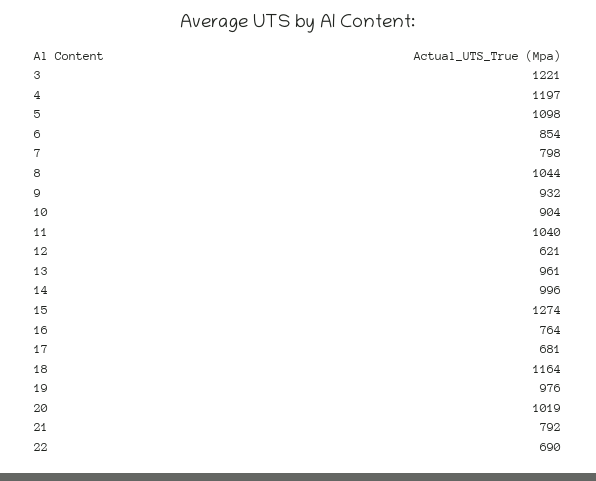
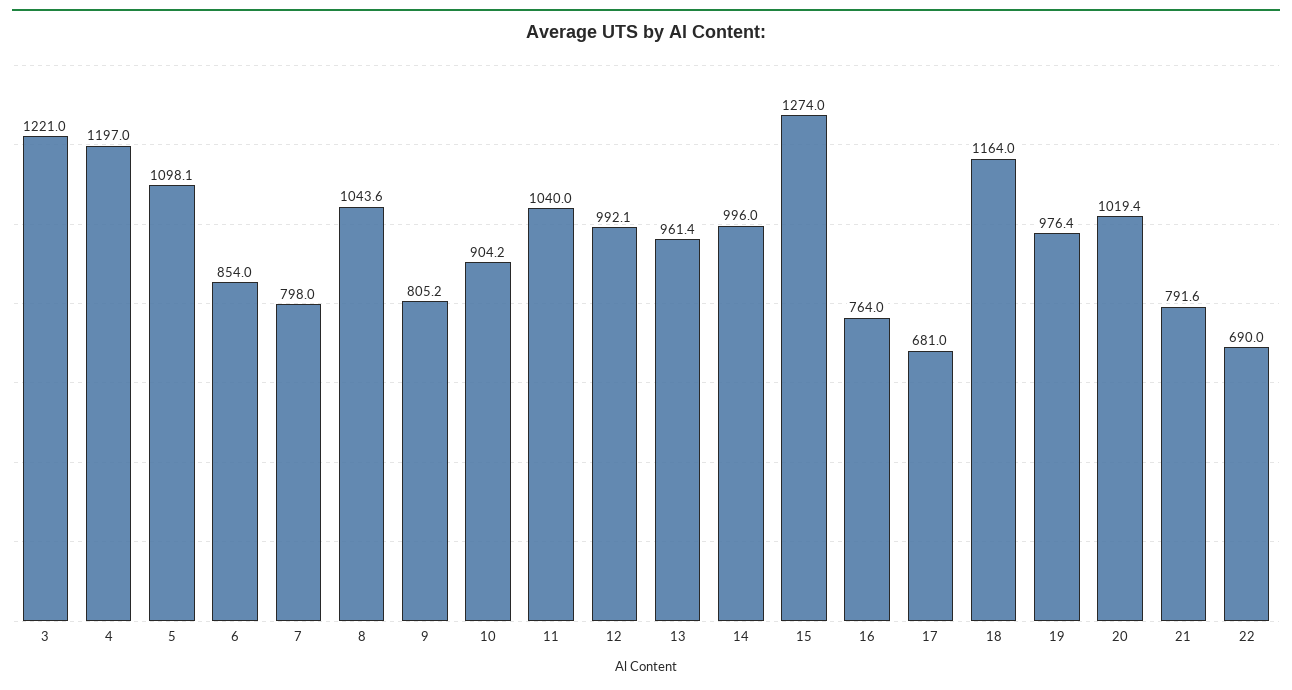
9: 932 -> 805.2
12: 621 -> 992.1

